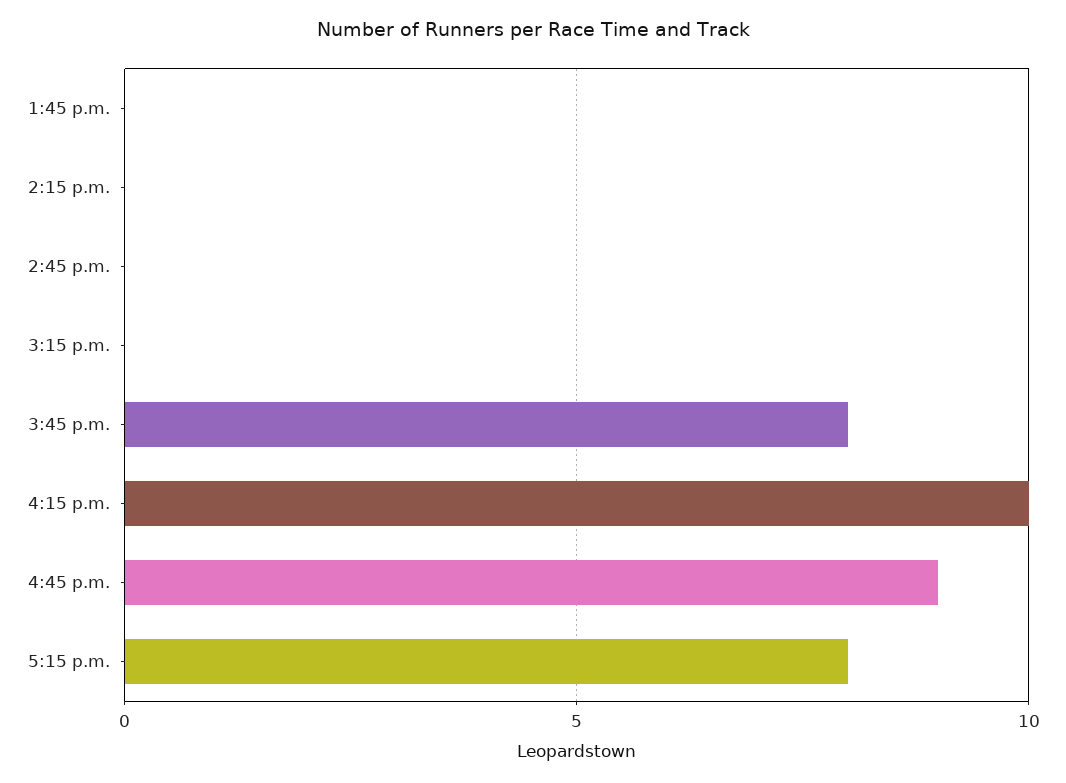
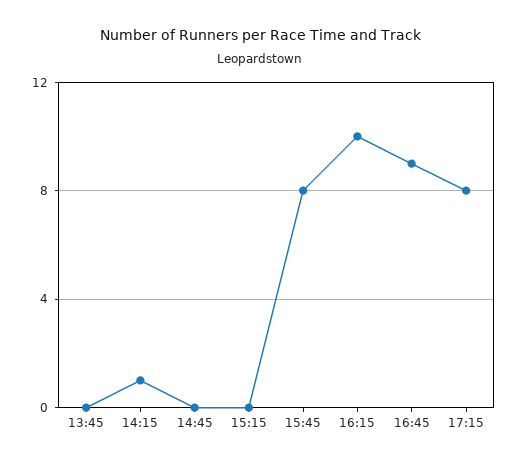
2:15 p.m.: 0 -> 1

